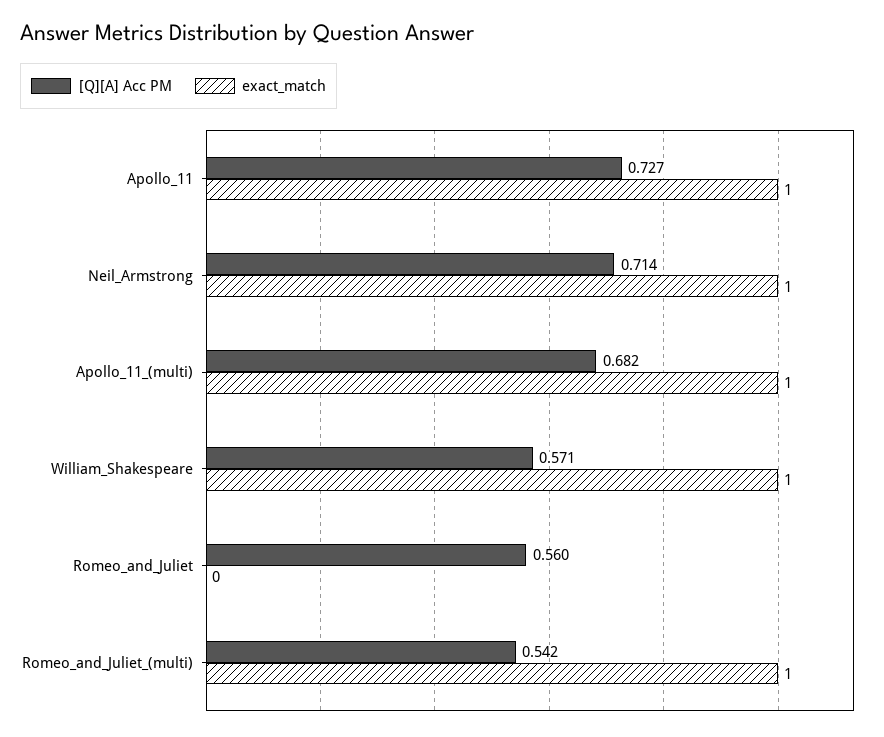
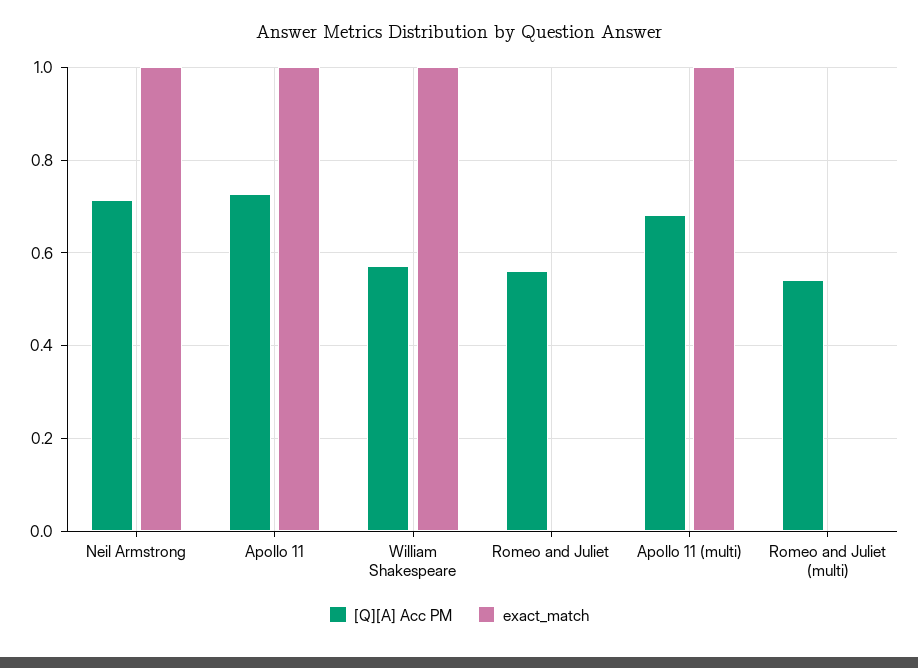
exact_match, Romeo_and_Juliet_(multi): 1 -> 0

